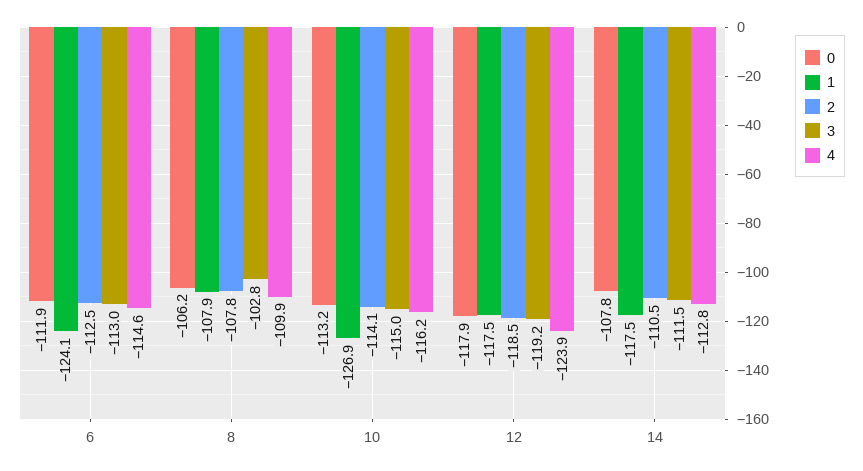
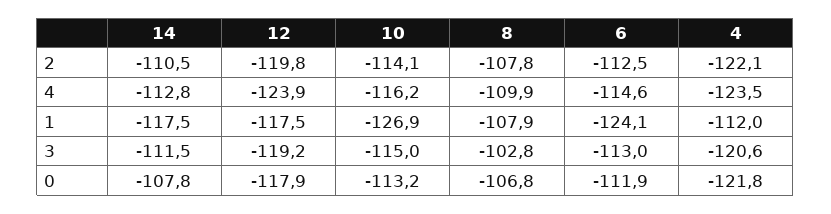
0, 8: -106.2 -> -106.8
2, 12: -118.5 -> -119.8
2, 4: none -> -122.1
4, 4: none -> -123.5
1, 4: none -> -112
3, 4: none -> -120.6
0, 4: none -> -121.8

